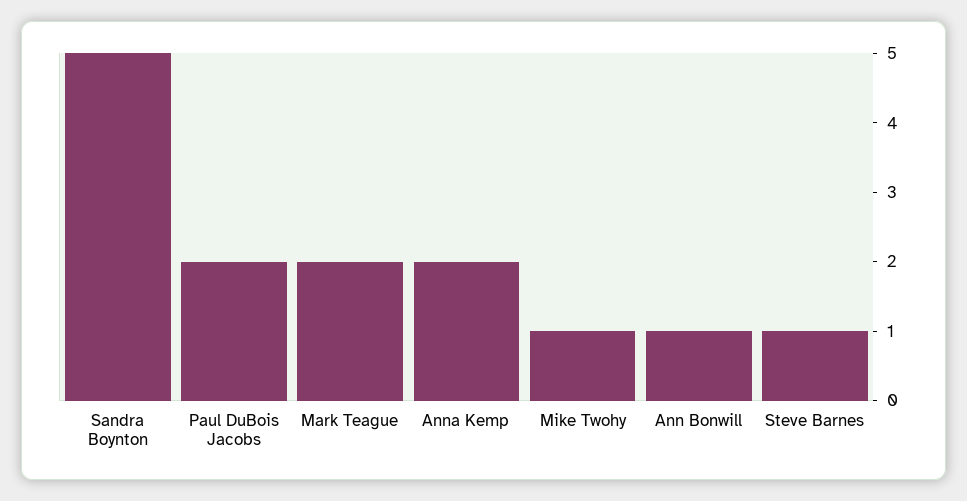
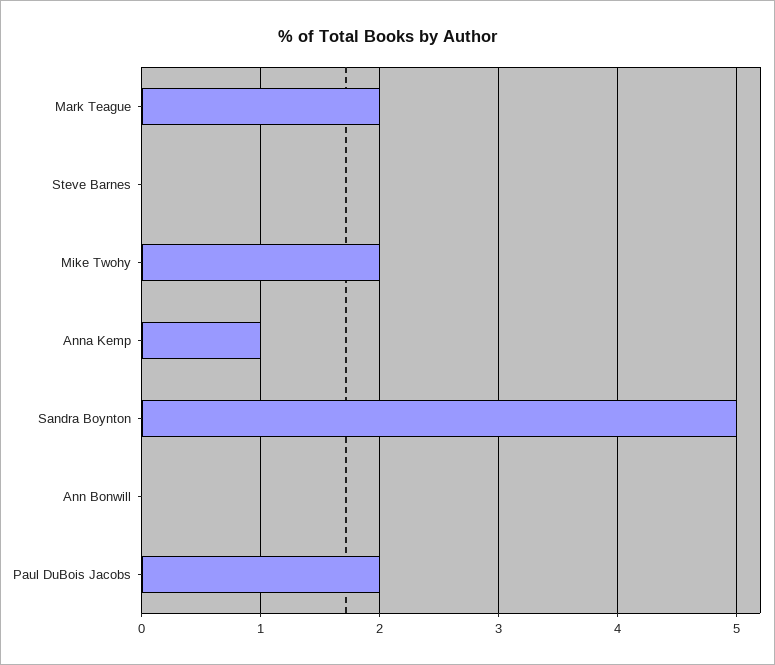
Anna Kemp: 2 -> 1
Mike Twohy: 1 -> 2
Ann Bonwill: 1 -> 0
Steve Barnes: 1 -> 0

